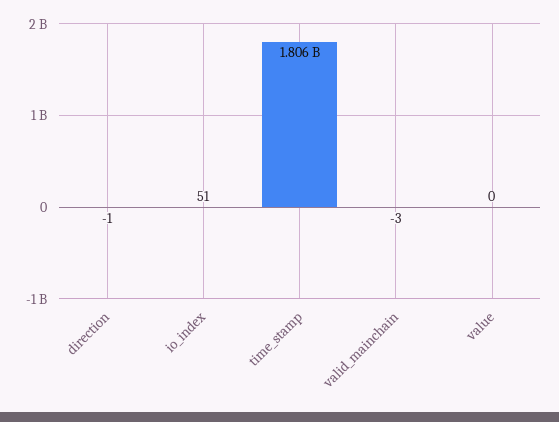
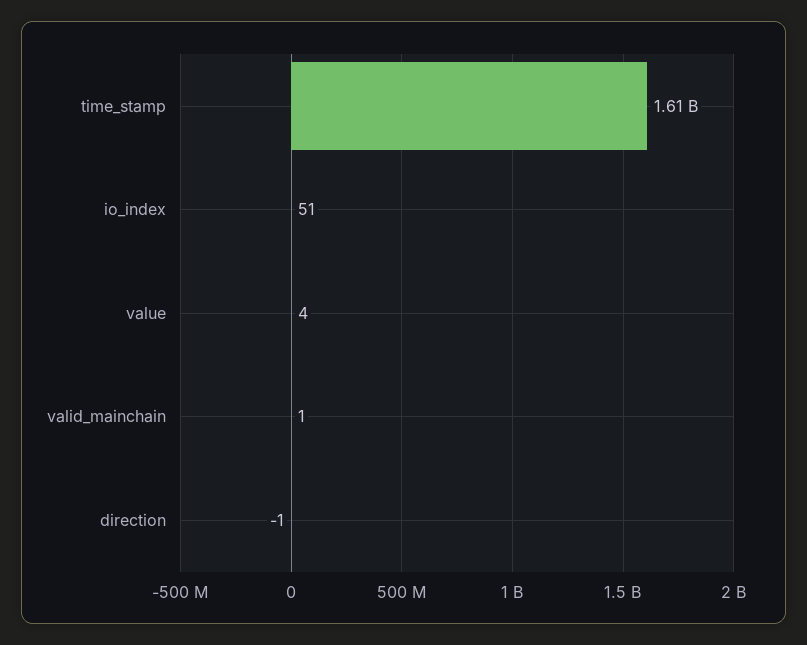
time_stamp: 1806000000 -> 1610000000
valid_mainchain: -3 -> 1
value: 0 -> 4

